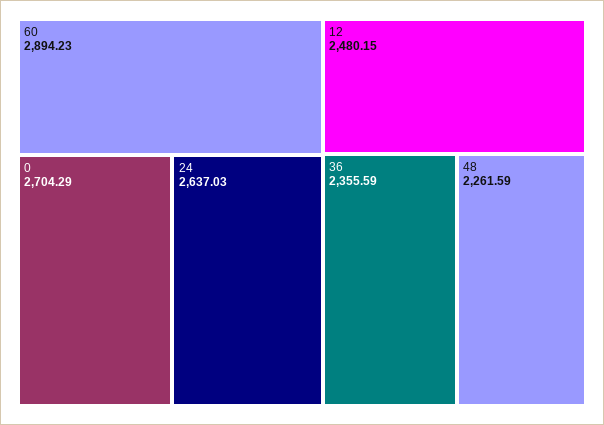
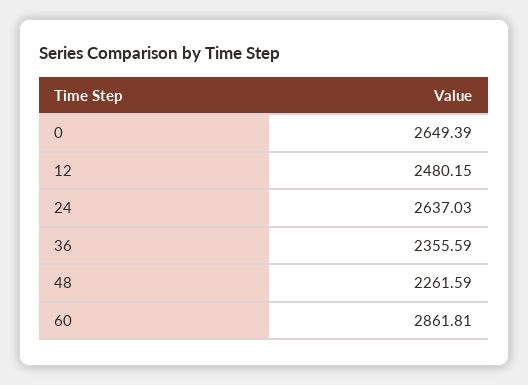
60: 2894.23 -> 2861.81
0: 2704.29 -> 2649.39

